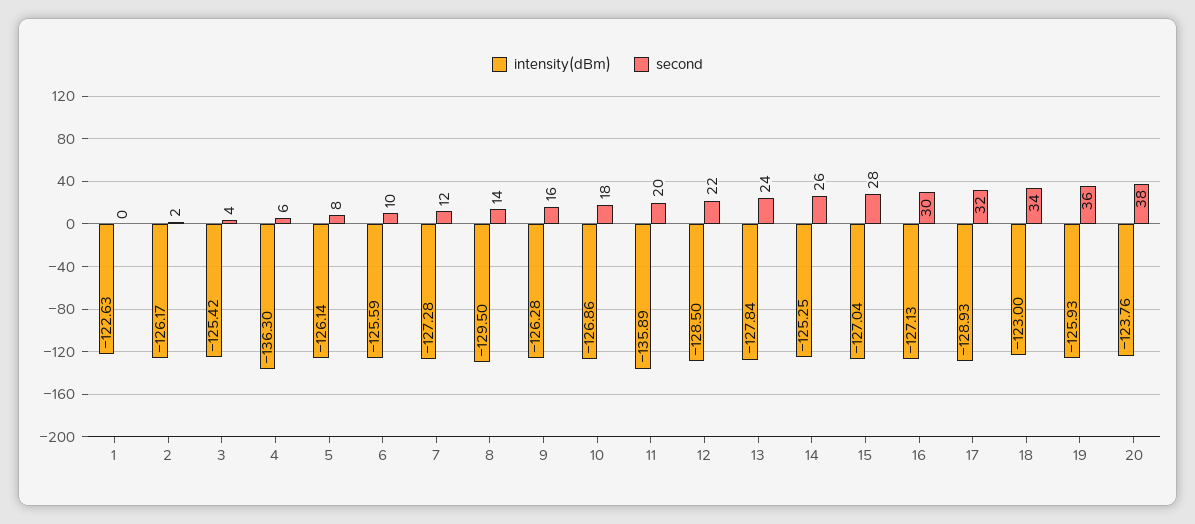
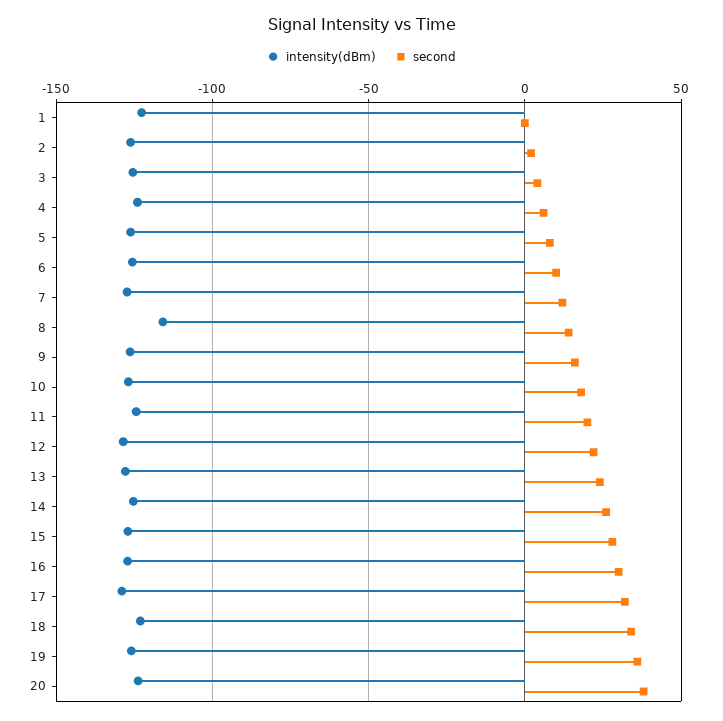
intensity(dBm), 4: -136.3 -> -125
intensity(dBm), 8: -129.5 -> -115
intensity(dBm), 11: -135.89 -> -125

